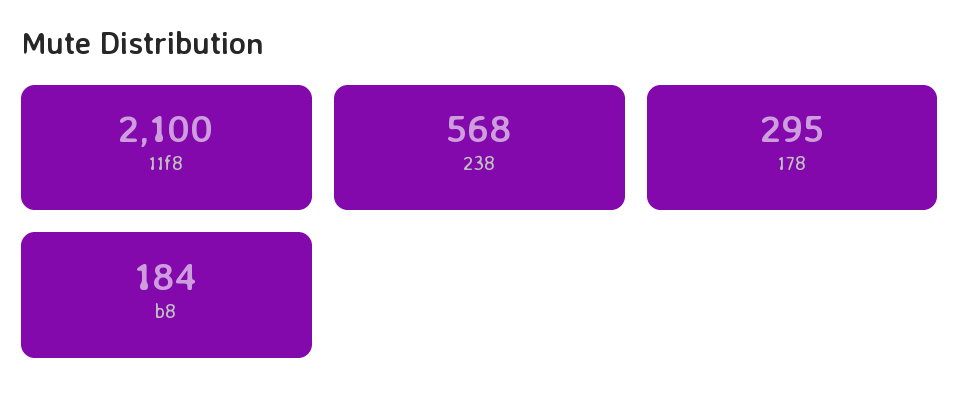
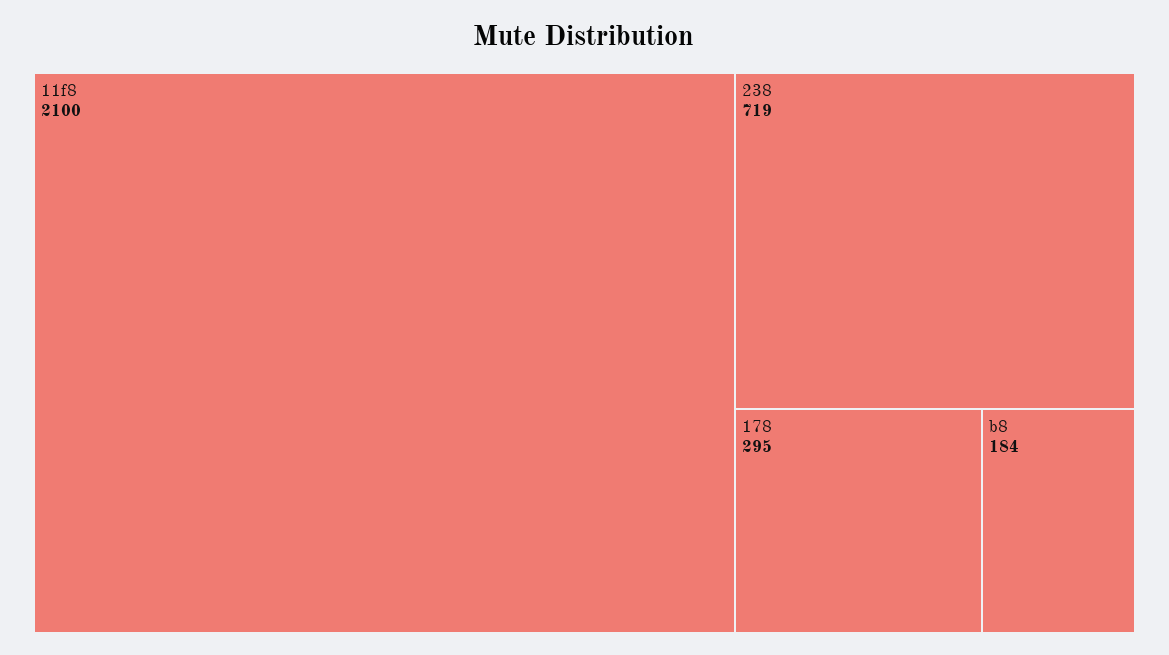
238: 568 -> 719

